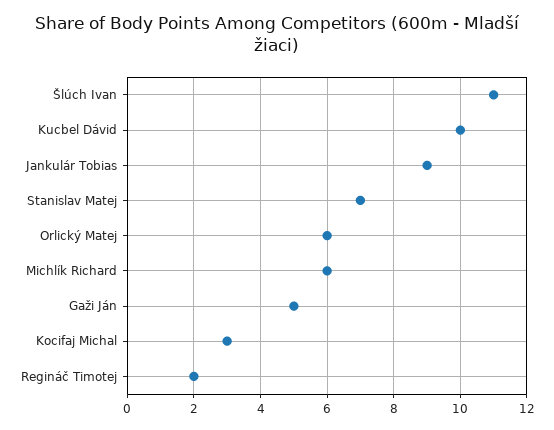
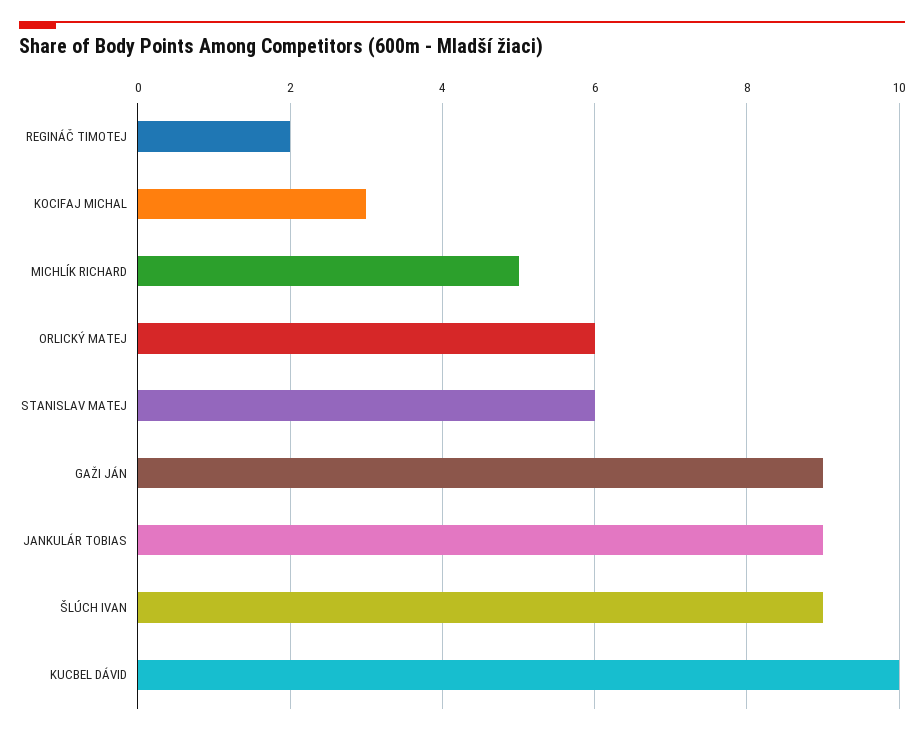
Šlúch Ivan: 11 -> 9
Stanislav Matej: 7 -> 6
Michlík Richard: 6 -> 5
Gaži Ján: 5 -> 9

